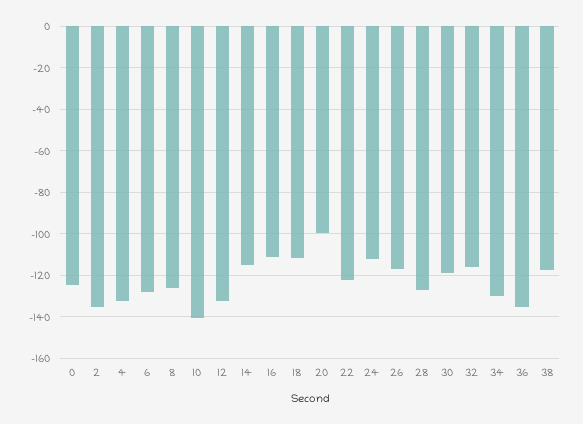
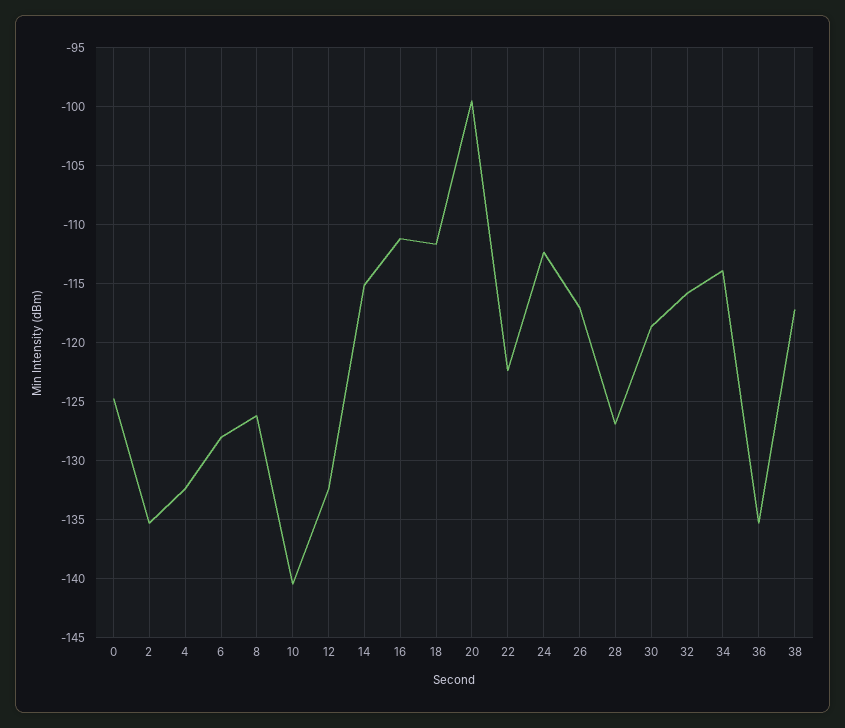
34: -130 -> -114

